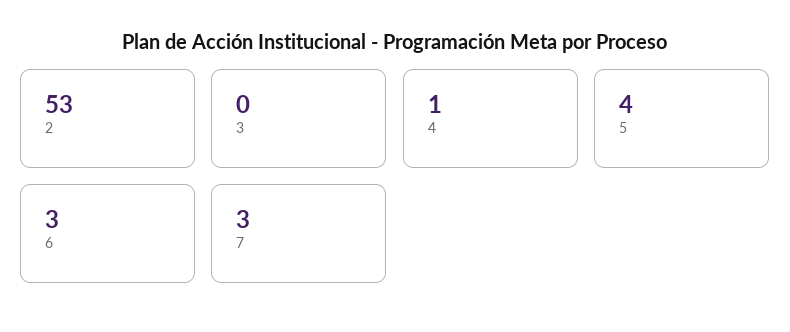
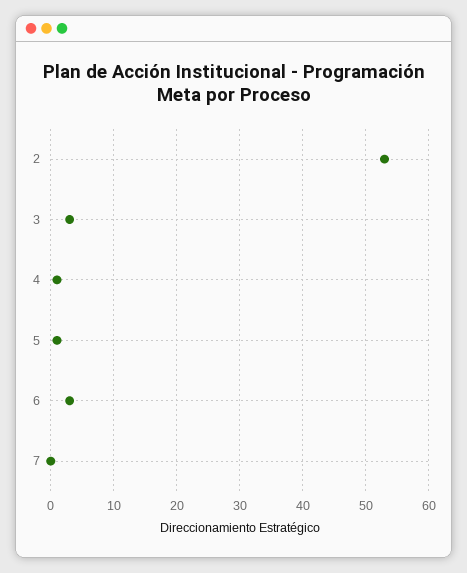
3: 0 -> 3
5: 4 -> 1
7: 3 -> 0

